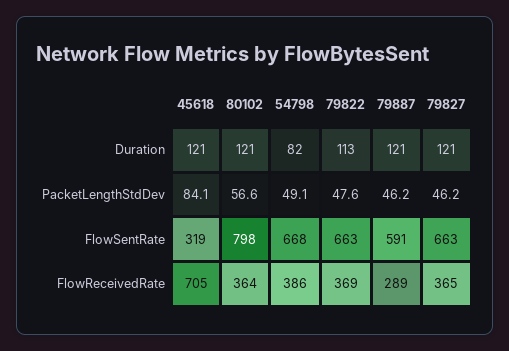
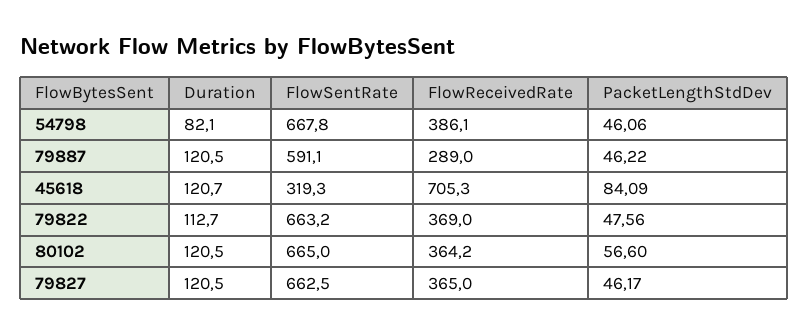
54798, PacketLengthStdDev: 49.1 -> 46.06
80102, FlowSentRate: 798 -> 665

